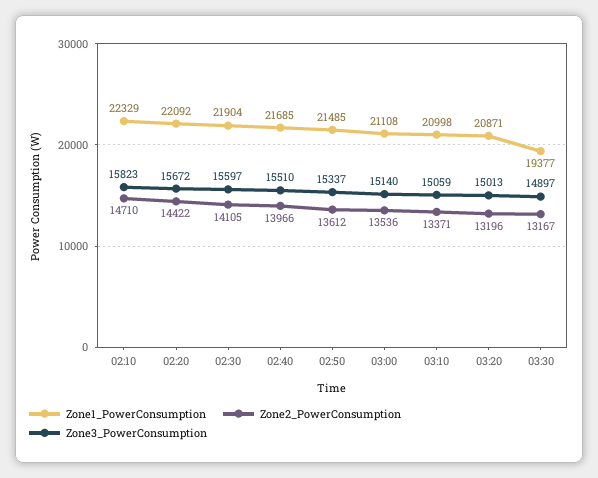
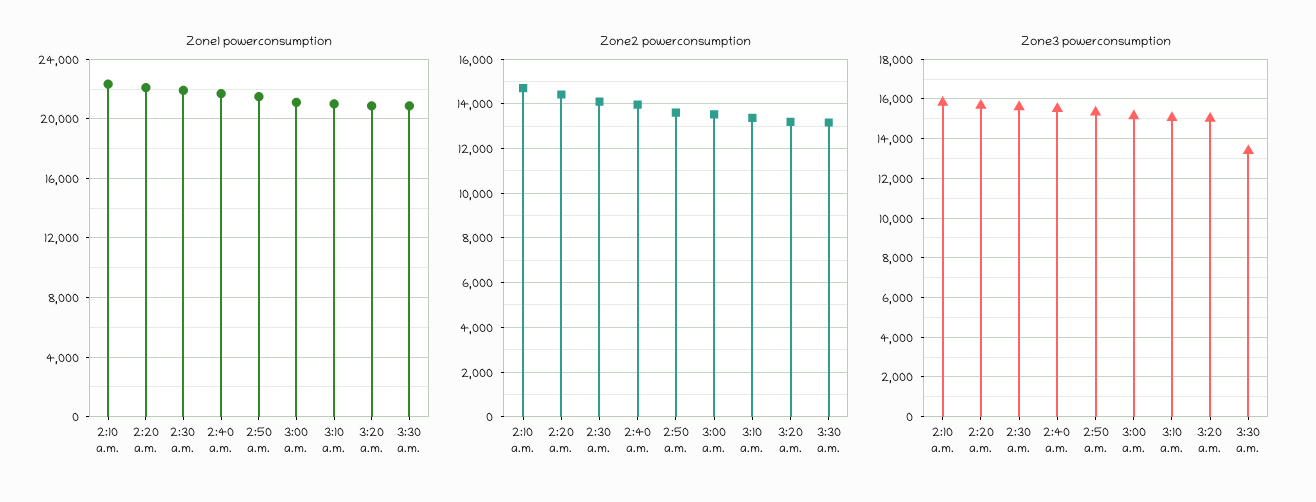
Zone1_PowerConsumption, 03:30: 19377 -> 21000
Zone3_PowerConsumption, 03:30: 14897 -> 13500

